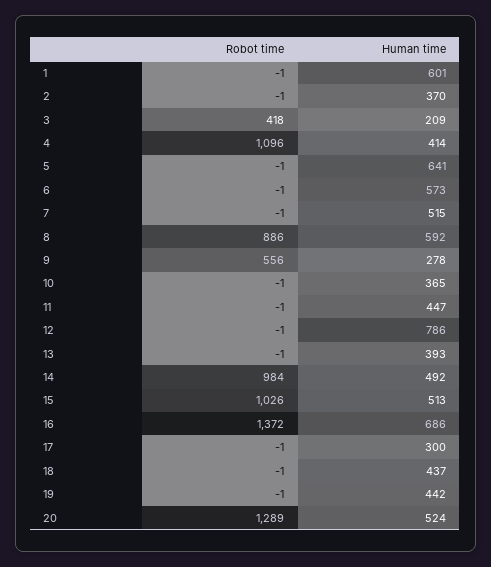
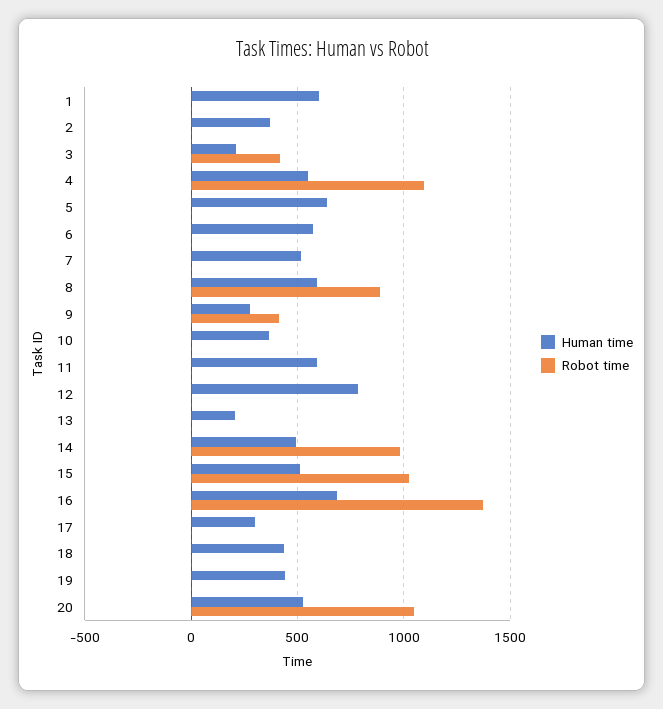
Human time, 4: 414 -> 550
Robot time, 9: 556 -> 400
Human time, 11: 447 -> 600
Human time, 13: 393 -> 200
Robot time, 20: 1289 -> 1050

